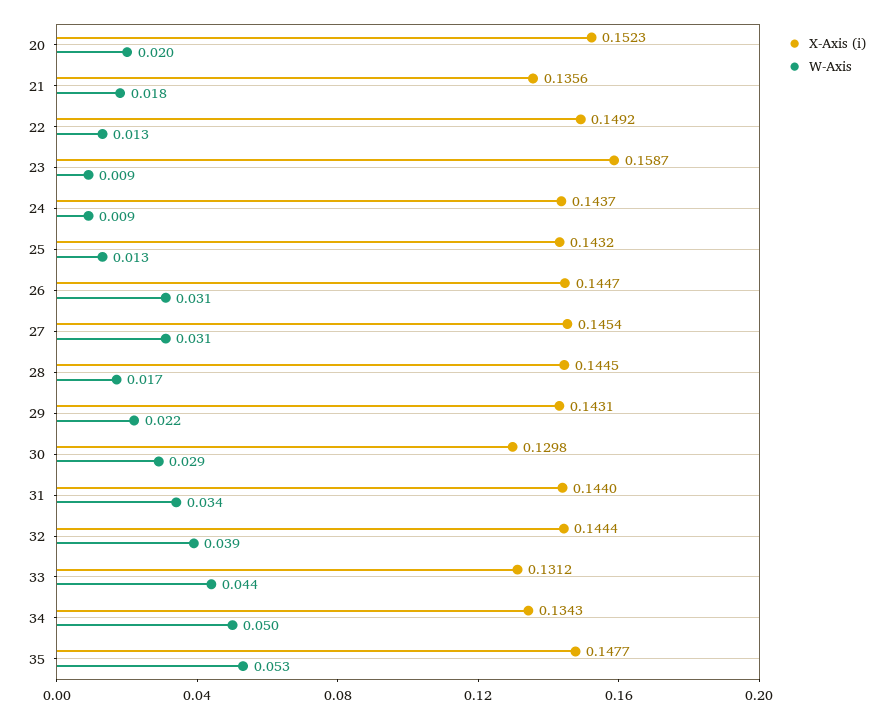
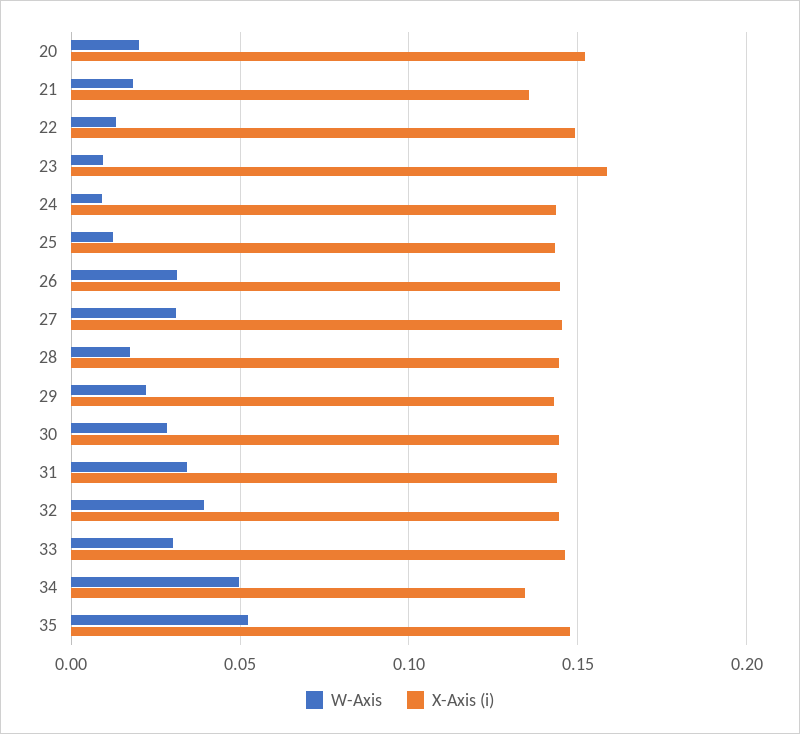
X-Axis (i), 30: 0.1298 -> 0.145
X-Axis (i), 33: 0.1312 -> 0.145
W-Axis, 33: 0.044 -> 0.03

